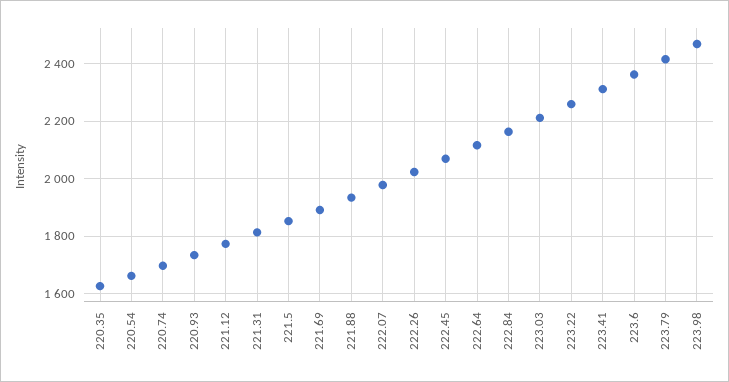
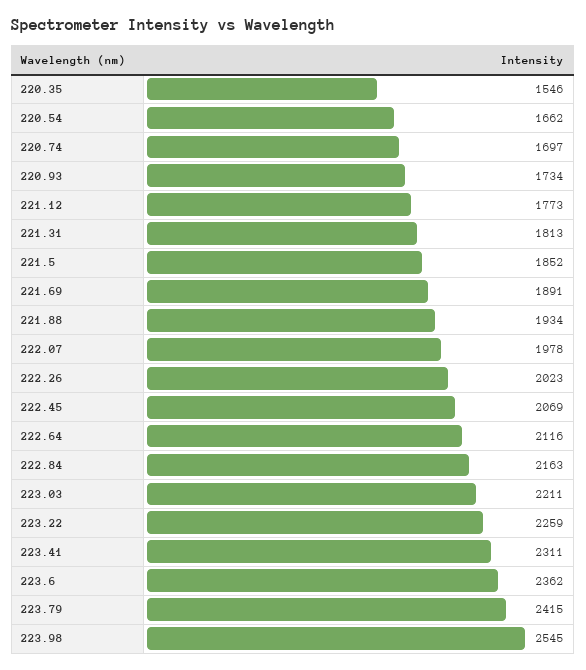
220.35: 1625 -> 1546
223.98: 2475 -> 2545

